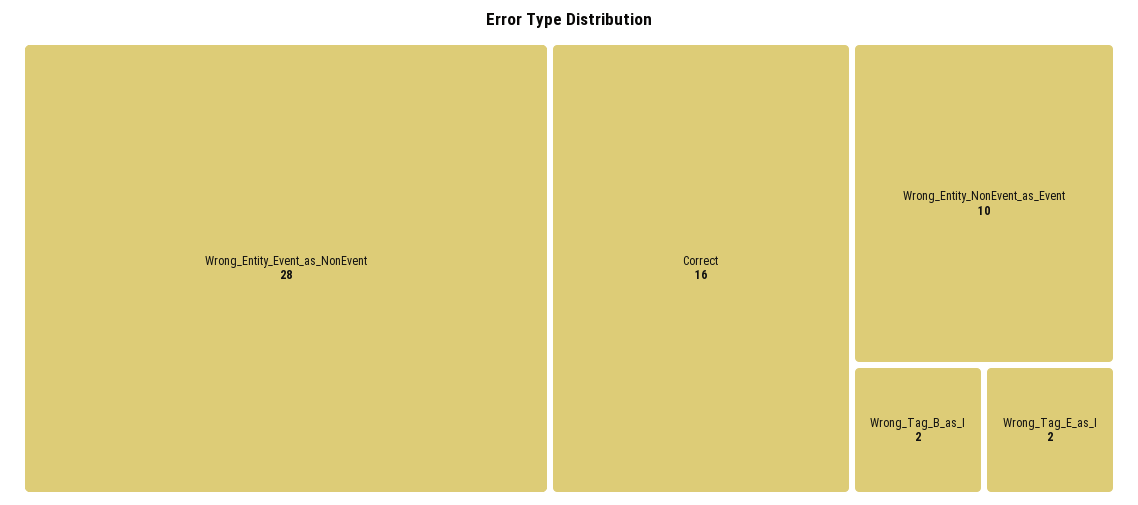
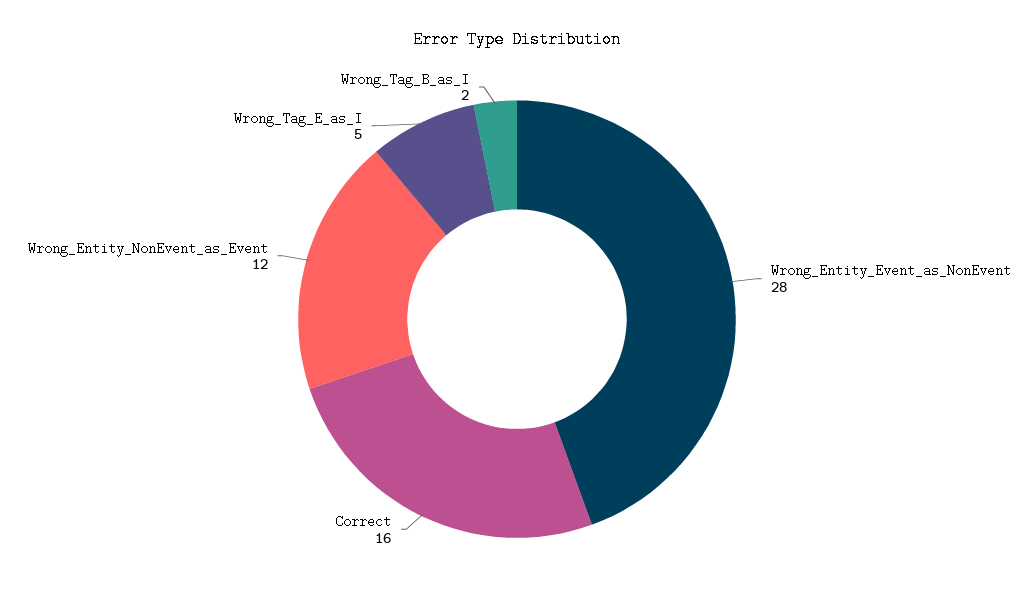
Wrong_Entity_NonEvent_as_Event: 10 -> 12
Wrong_Tag_E_as_I: 2 -> 5

